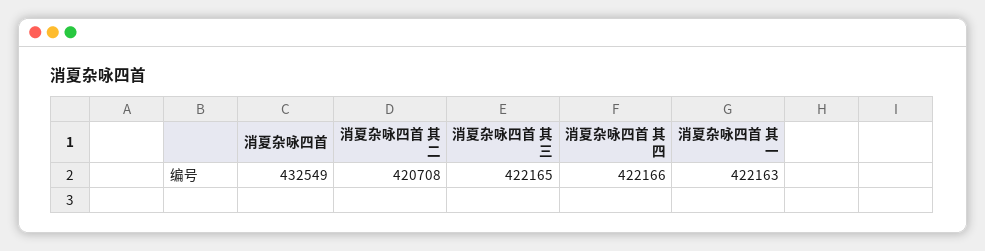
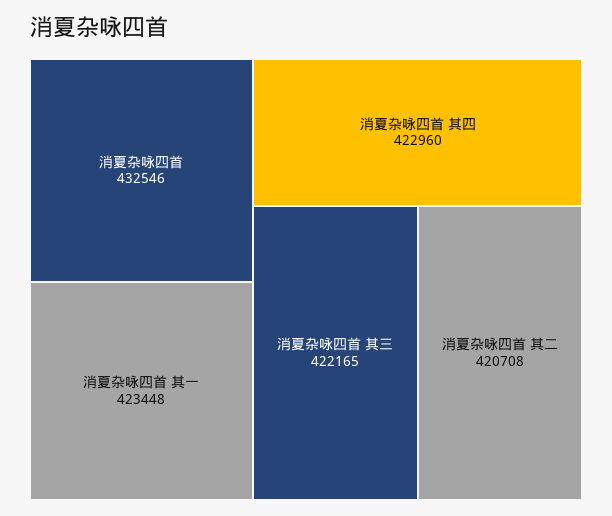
消夏杂咏四首: 432549 -> 432546
消夏杂咏四首 其四: 422166 -> 422960
消夏杂咏四首 其一: 422163 -> 423448

